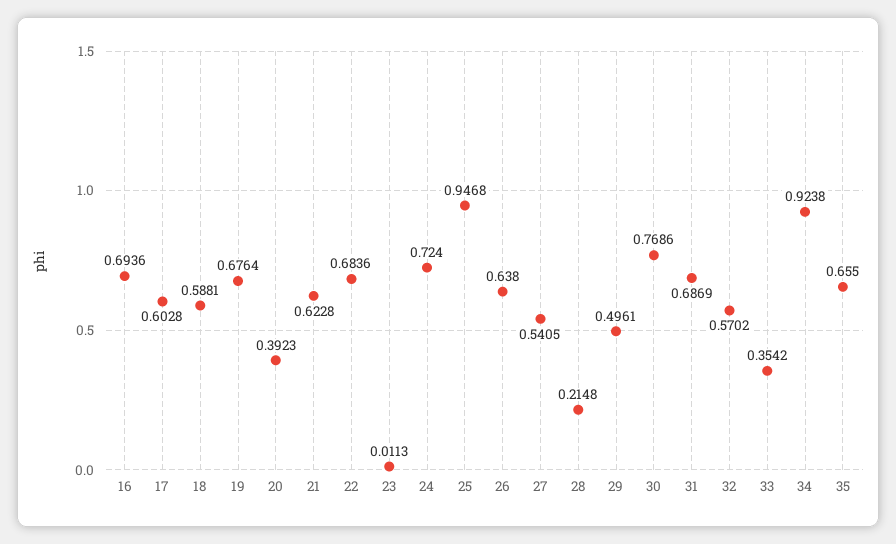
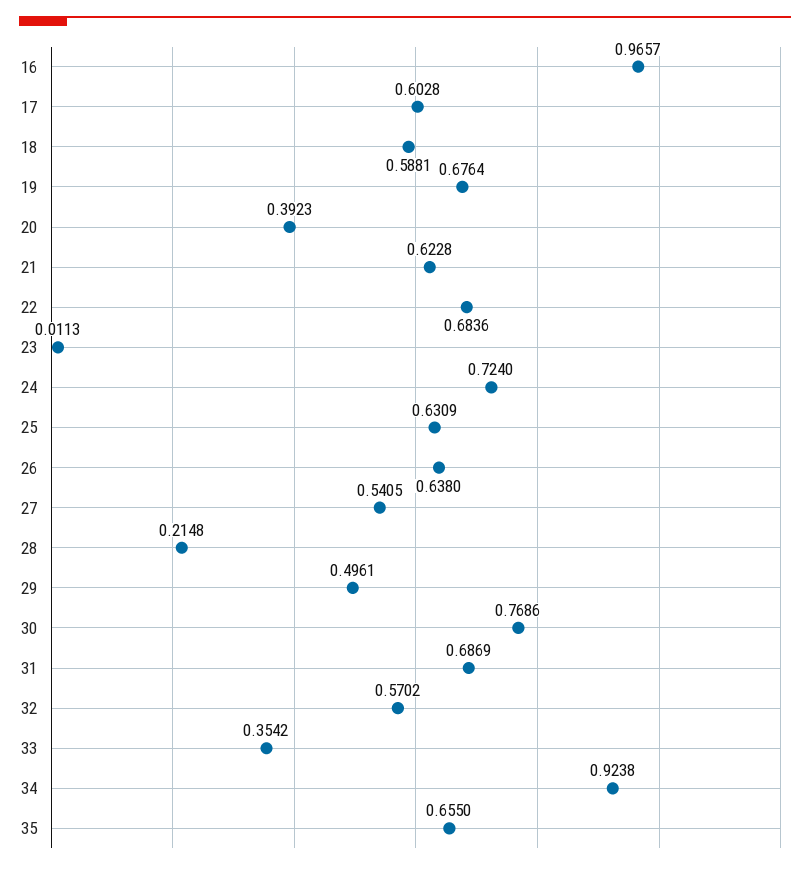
16: 0.6936 -> 0.9657
25: 0.9468 -> 0.6309

